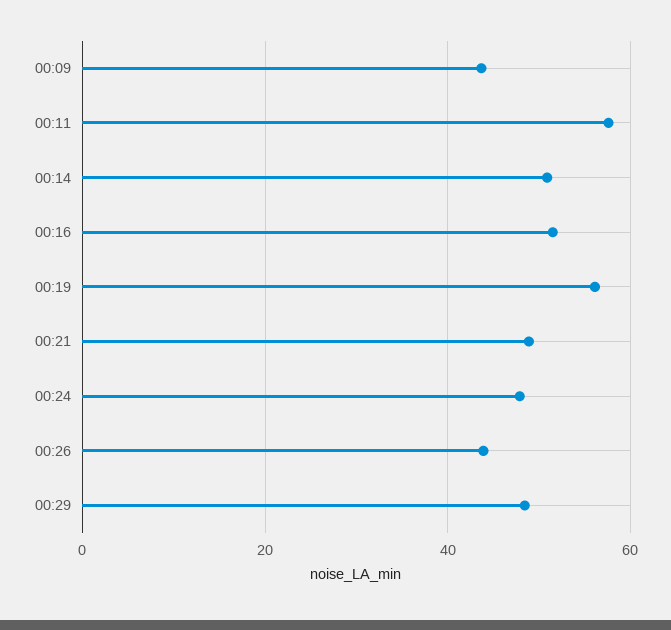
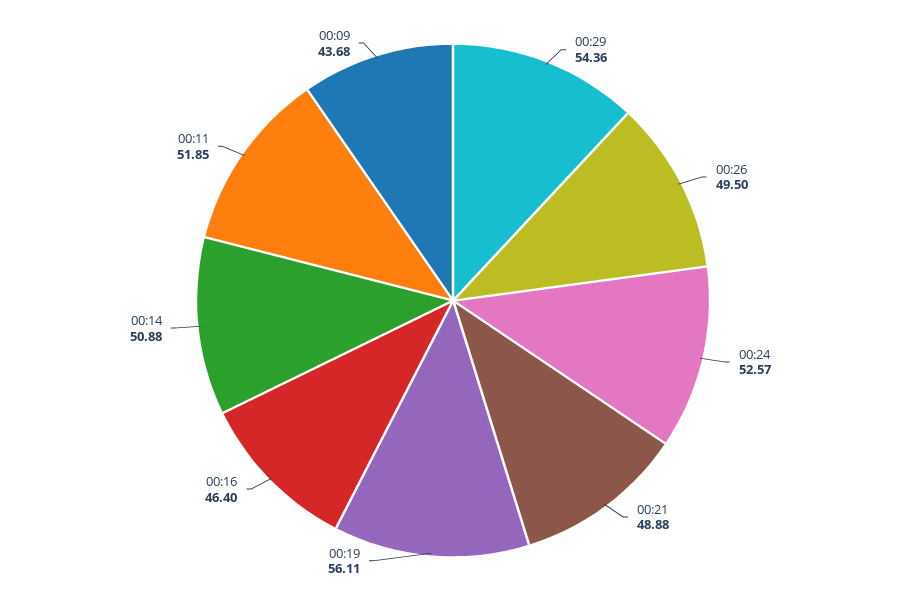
00:11: 58 -> 51.85
00:16: 52 -> 46.4
00:24: 48 -> 52.57
00:26: 44 -> 49.5
00:29: 48 -> 54.36

